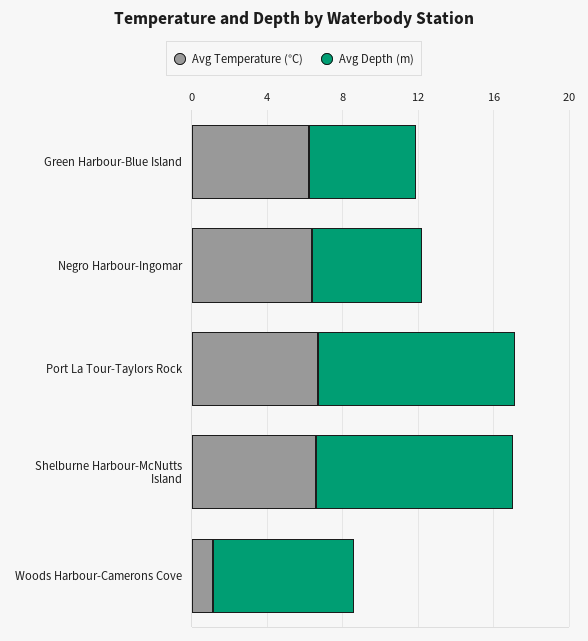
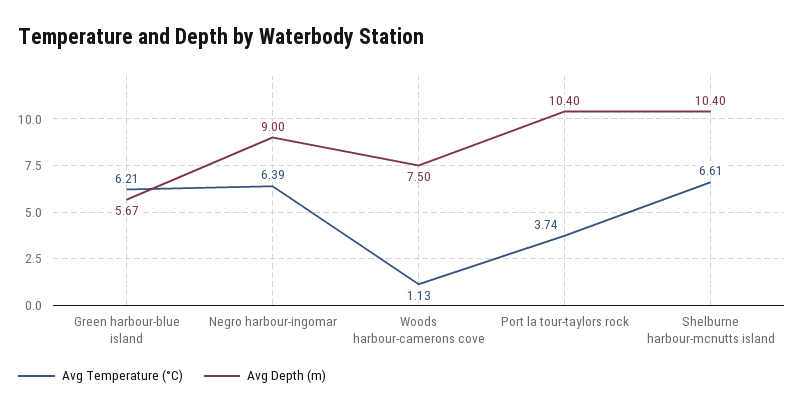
Avg Depth (m), Negro Harbour-Ingomar: 6 -> 9
Avg Temperature (°C), Port La Tour-Taylors Rock: 7 -> 3.74

